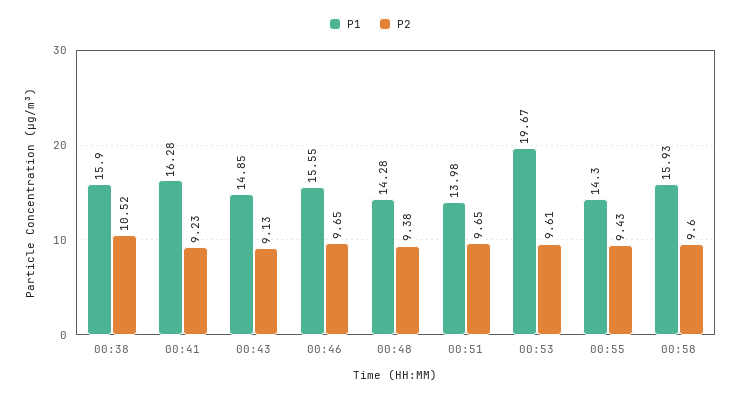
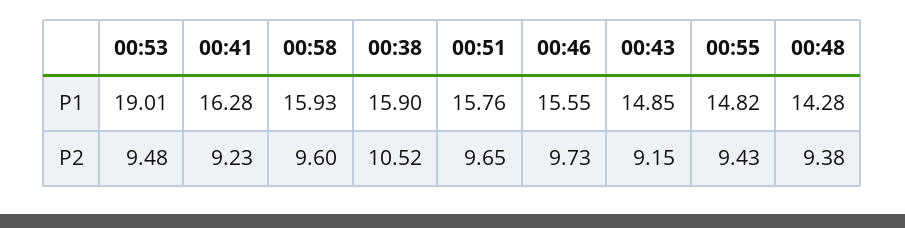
P2, 00:43: 9.13 -> 9.15
P2, 00:46: 9.65 -> 9.73
P1, 00:51: 13.98 -> 15.76
P1, 00:53: 19.67 -> 19.01
P2, 00:53: 9.61 -> 9.48
P1, 00:55: 14.3 -> 14.82

